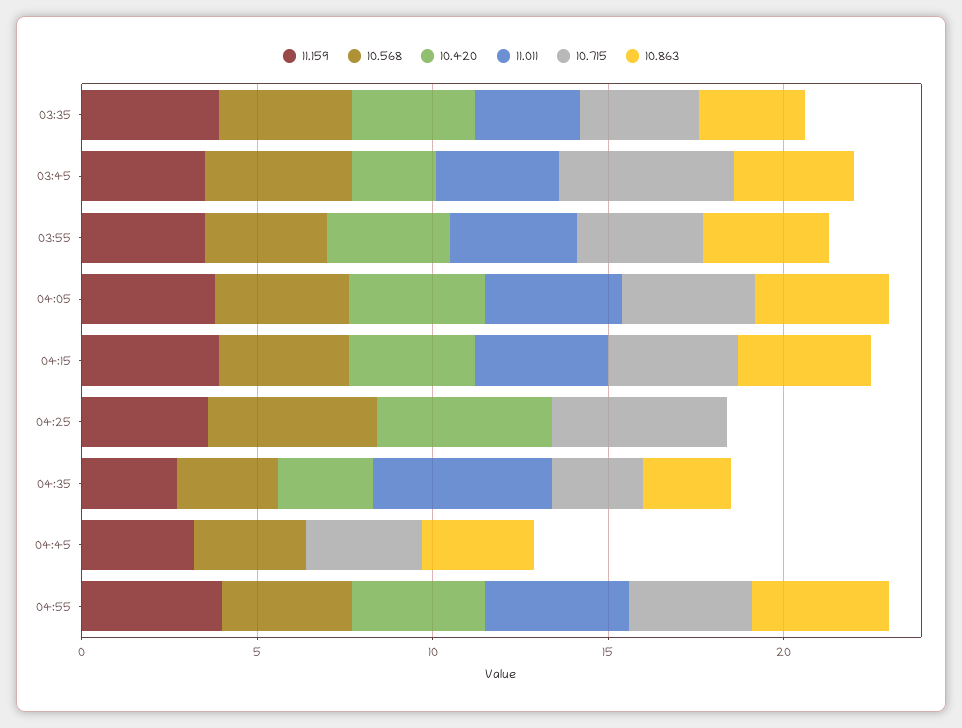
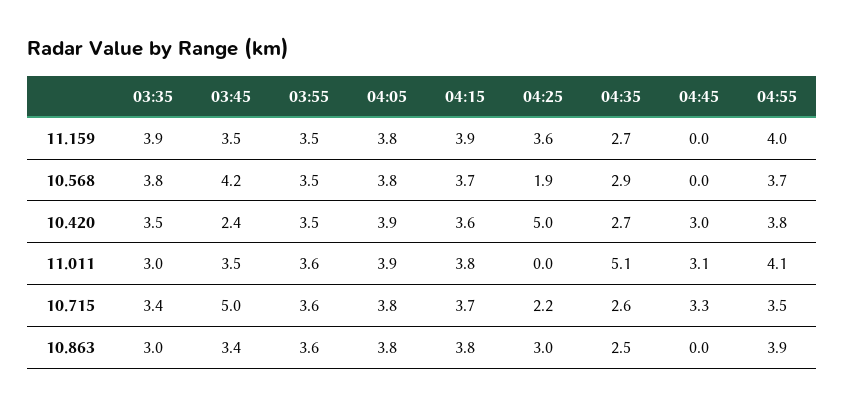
10.568, 04:25: 5 -> 1.9
10.715, 04:25: 5 -> 2.2
10.863, 04:25: 0 -> 3
11.159, 04:45: 3 -> 0
10.568, 04:45: 3 -> 0
10.420, 04:45: 0 -> 3
11.011, 04:45: 0 -> 3.1
10.863, 04:45: 3 -> 0

